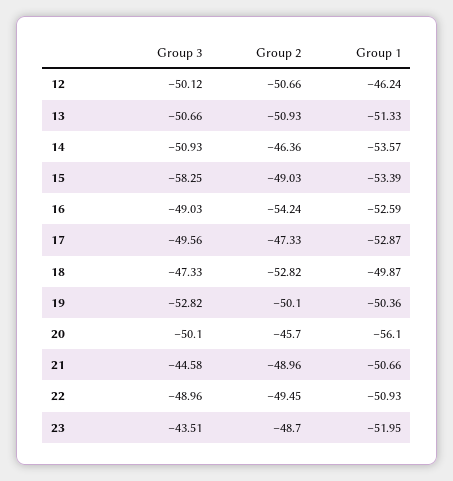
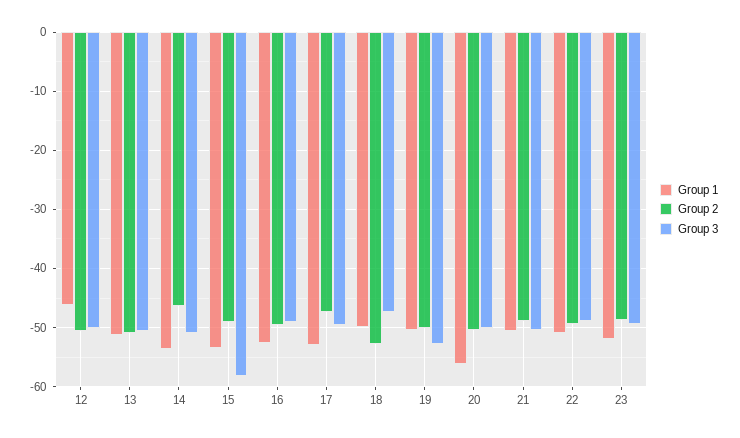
Group 2, 16: -54.24 -> -50
Group 2, 20: -45.7 -> -50
Group 3, 21: -44.58 -> -50
Group 3, 23: -43.51 -> -50

